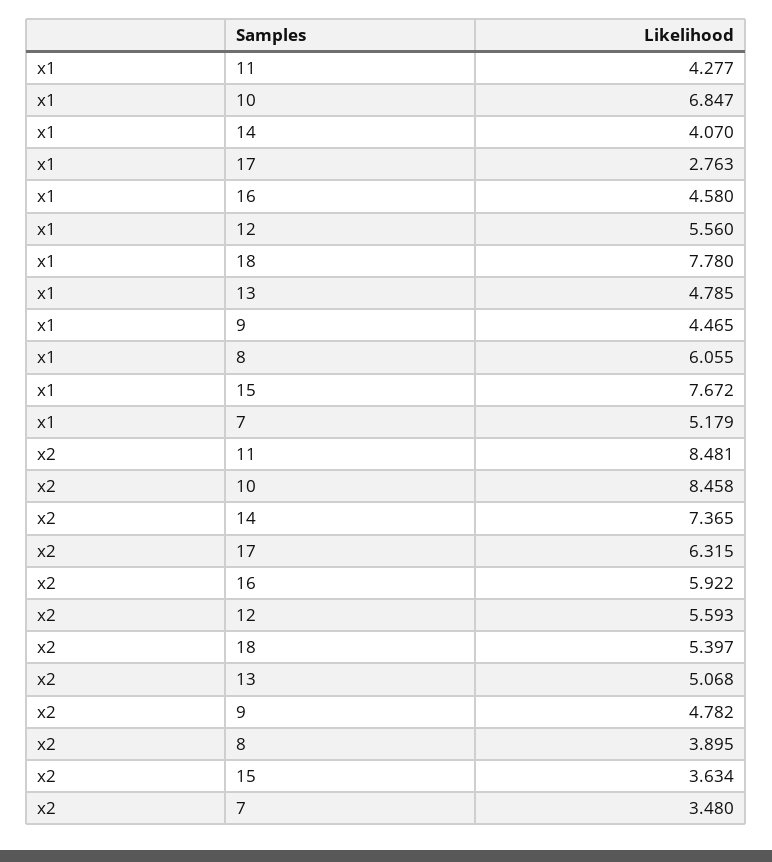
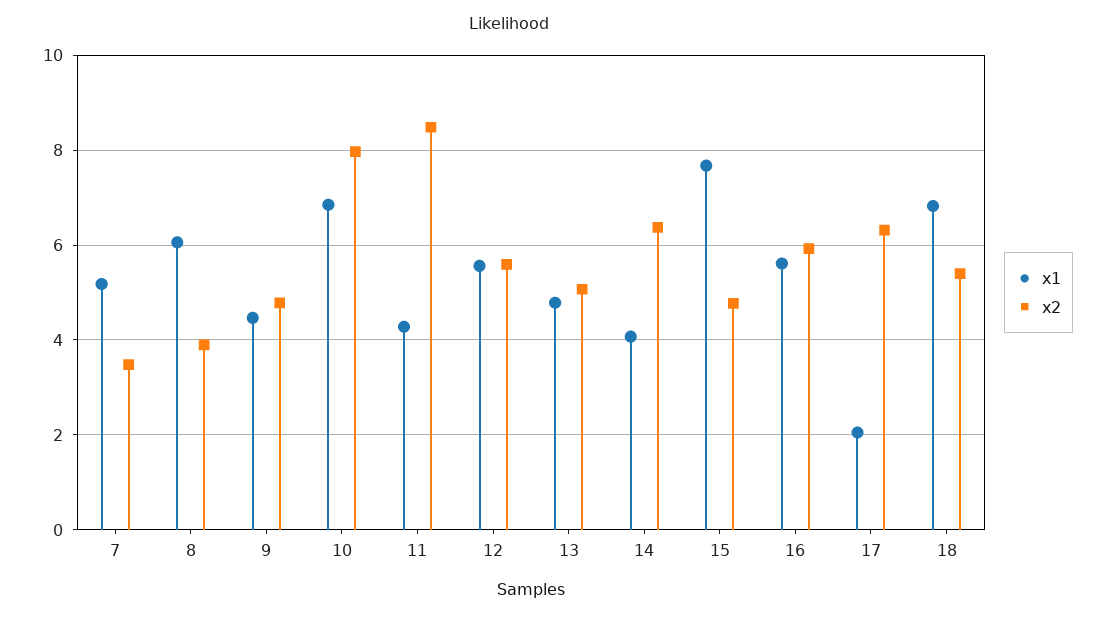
x1, 17: 2.763 -> 2
x1, 16: 4.58 -> 5.6
x1, 18: 7.78 -> 6.8
x2, 10: 8.458 -> 8
x2, 14: 7.365 -> 6.4
x2, 15: 3.634 -> 4.8

